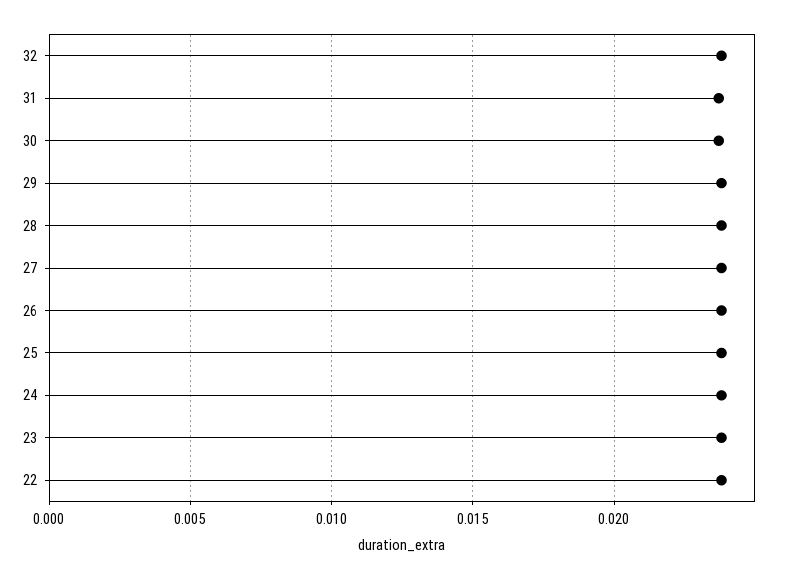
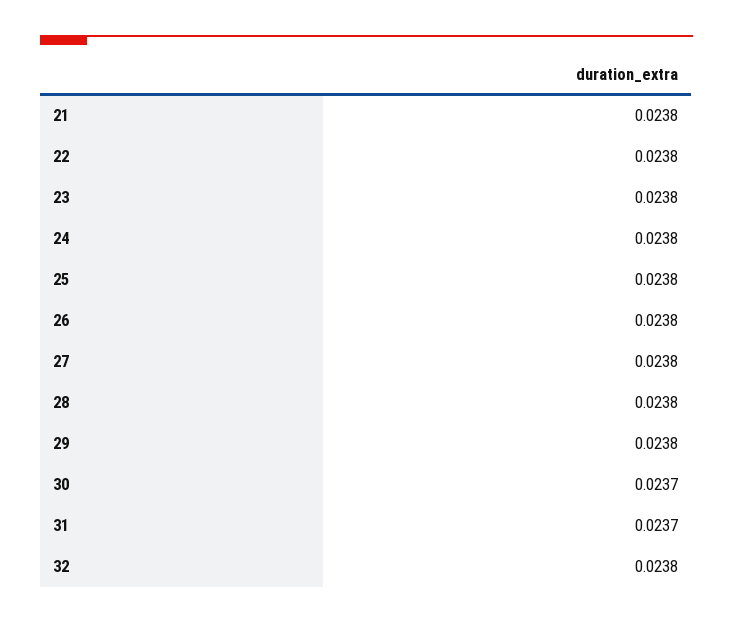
21: none -> 0.0238

